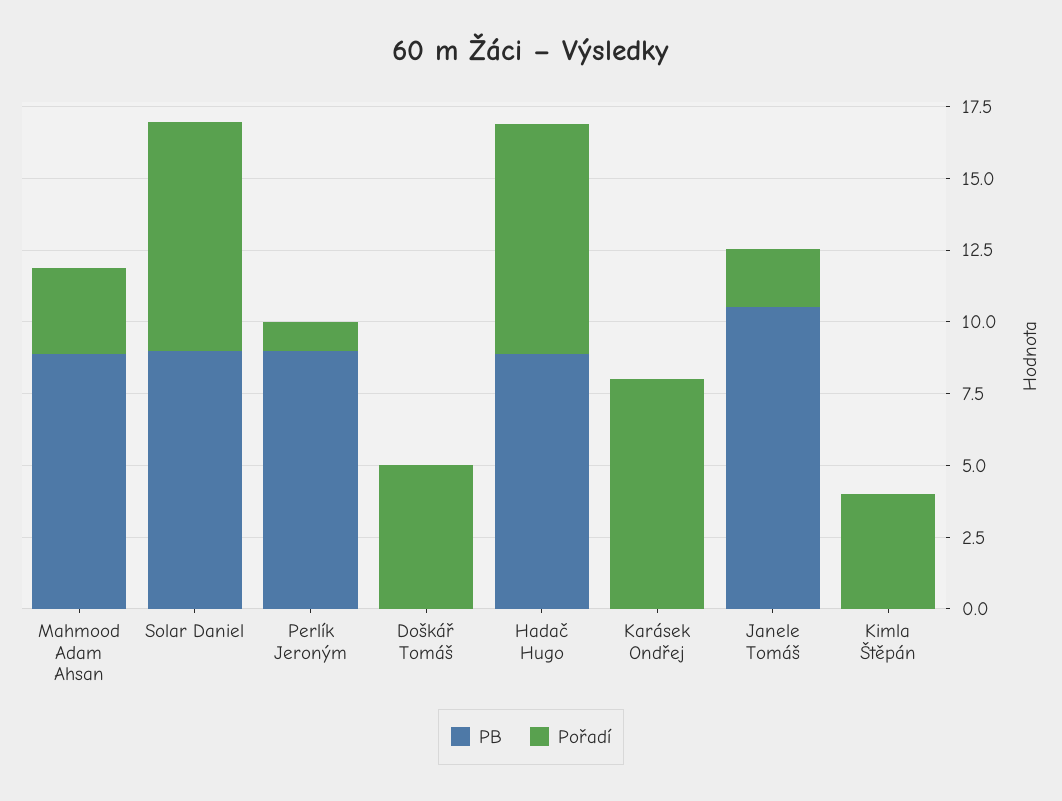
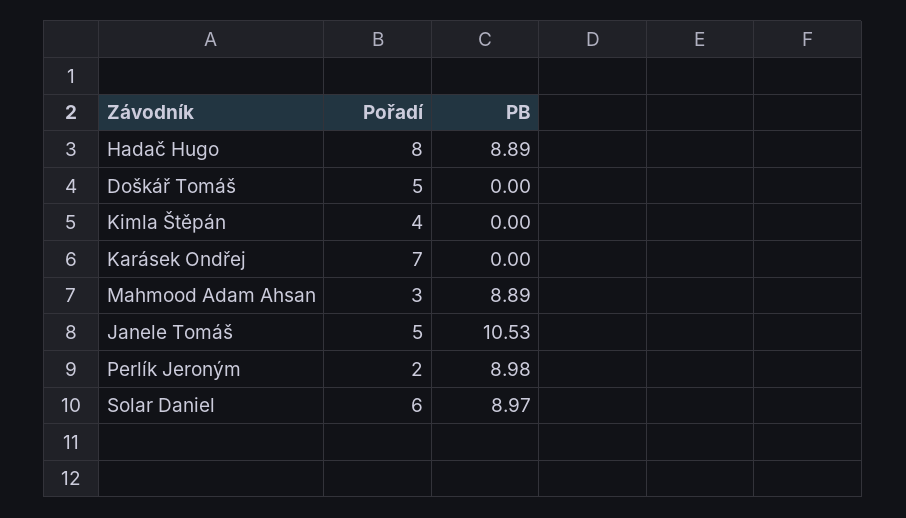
Pořadí, Solar Daniel: 8 -> 6
Pořadí, Perlík Jeroným: 1 -> 2
Pořadí, Karásek Ondřej: 8 -> 7
Pořadí, Janele Tomáš: 2 -> 5

